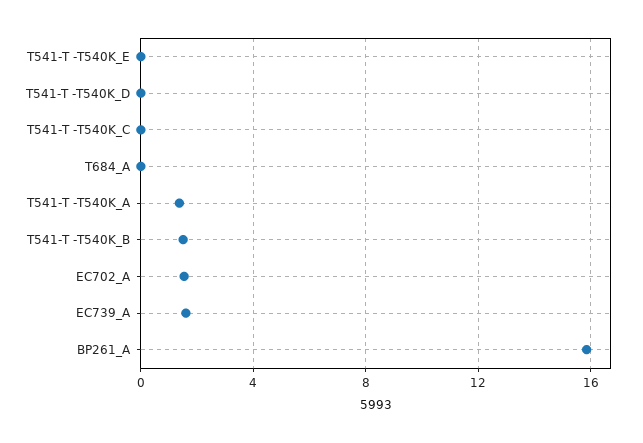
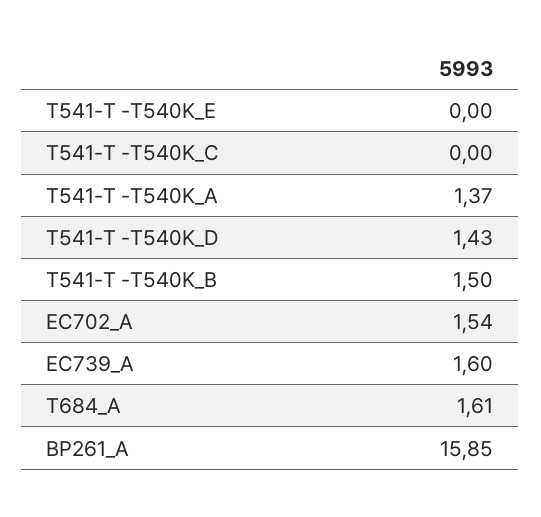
T541-T -T540K_D: 0 -> 1.43
T684_A: 0 -> 1.61

